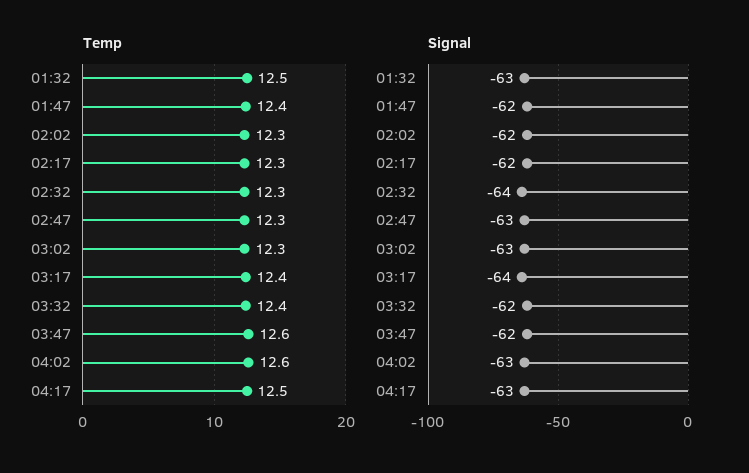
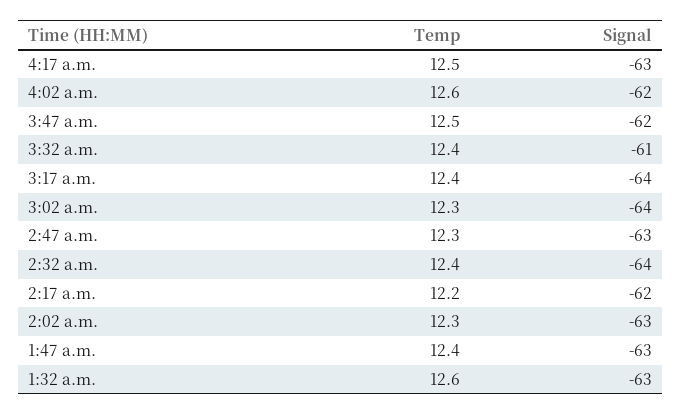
Temp, 01:32: 12.5 -> 12.6
Temp, 02:17: 12.3 -> 12.2
Temp, 02:32: 12.3 -> 12.4
Temp, 03:47: 12.6 -> 12.5
Signal, 01:47: -62 -> -63
Signal, 02:02: -62 -> -63
Signal, 03:02: -63 -> -64
Signal, 03:32: -62 -> -61
Signal, 04:02: -63 -> -62

